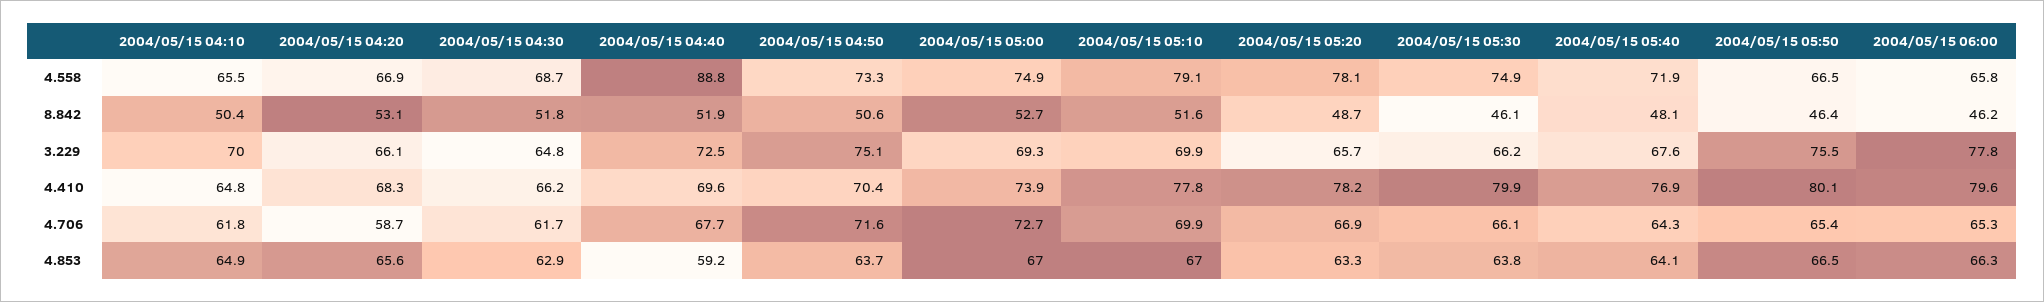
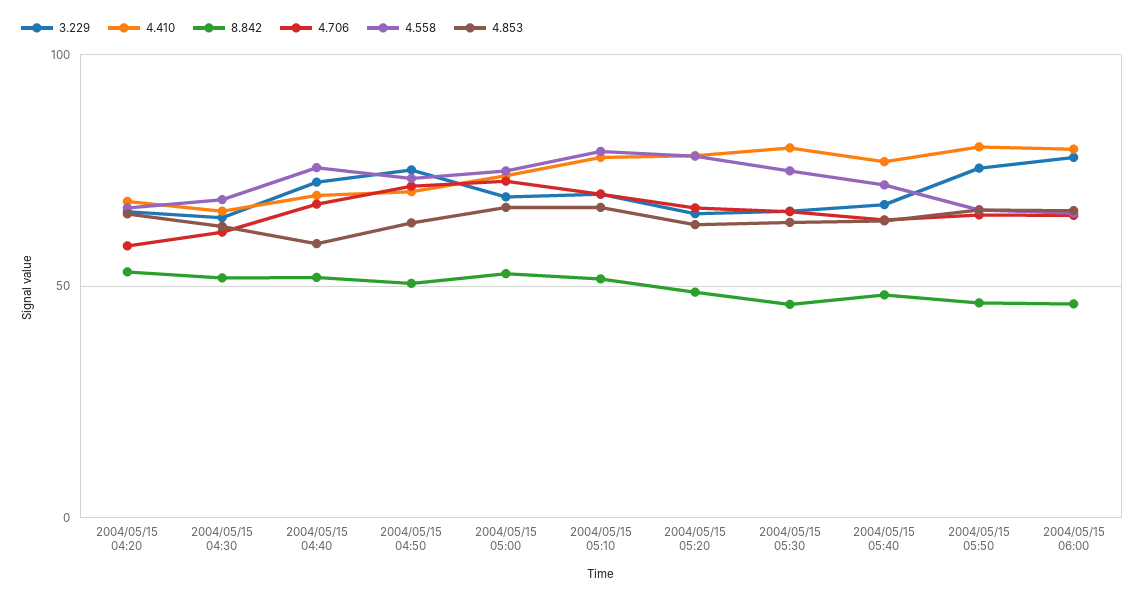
4.558, 2004/05/15 04:10: 65.5 -> none
4.558, 2004/05/15 04:40: 88.8 -> 75
8.842, 2004/05/15 04:10: 50.4 -> none
3.229, 2004/05/15 04:10: 70 -> none
4.410, 2004/05/15 04:10: 64.8 -> none
4.706, 2004/05/15 04:10: 61.8 -> none
4.853, 2004/05/15 04:10: 64.9 -> none

